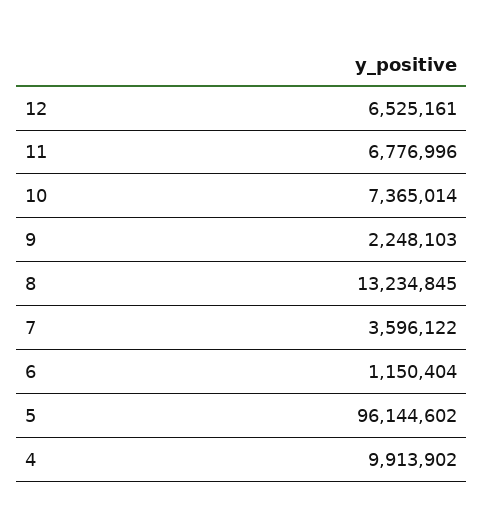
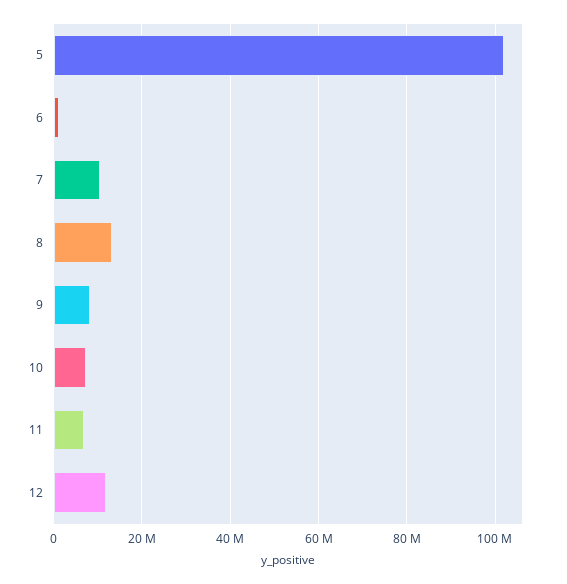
12: 6525161 -> 12000000
9: 2248103 -> 8000000
7: 3596122 -> 10000000
5: 96144602 -> 102000000
4: 9913902 -> none

